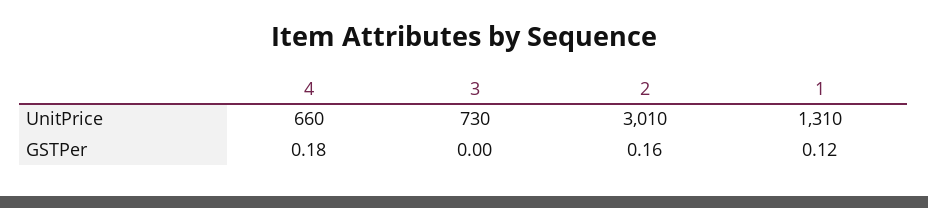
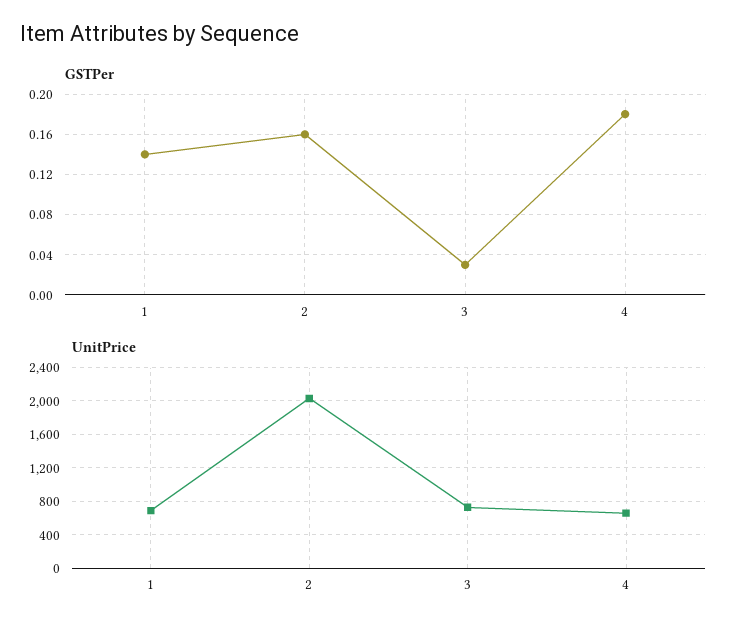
UnitPrice, 2: 3010 -> 2000
UnitPrice, 1: 1310 -> 700
GSTPer, 3: 0 -> 0.03
GSTPer, 1: 0.12 -> 0.14

